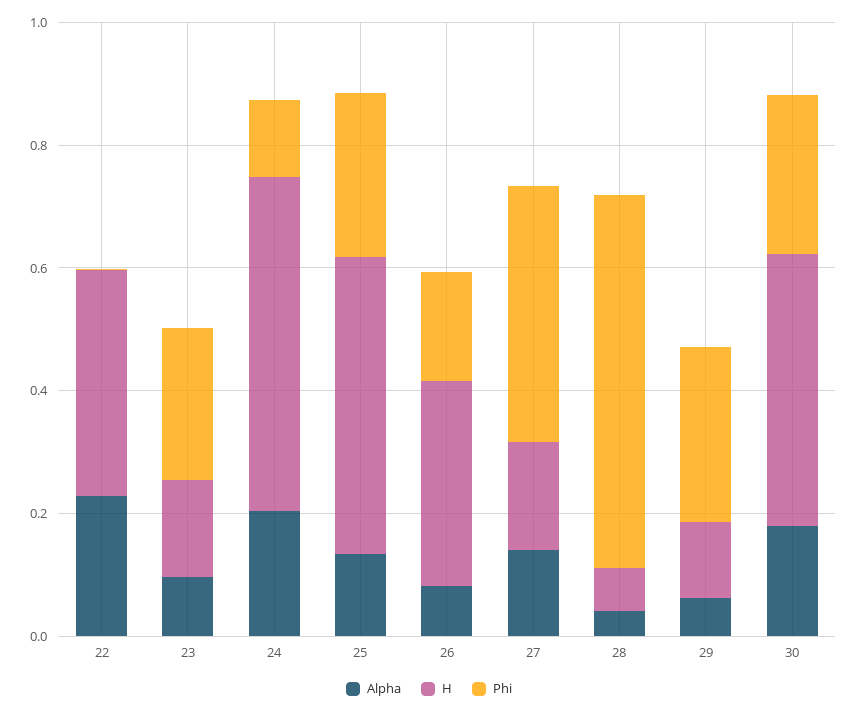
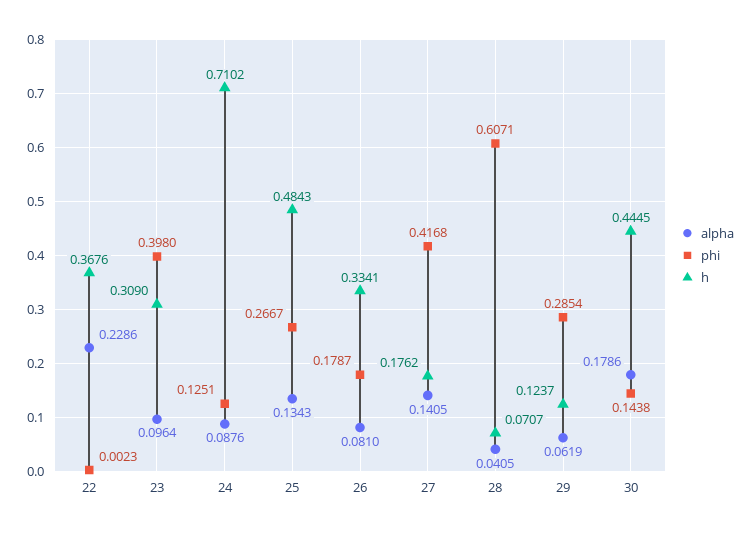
H, 23: 0.15 -> 0.309
Phi, 23: 0.25 -> 0.398
Alpha, 24: 0.2 -> 0.0876
H, 24: 0.55 -> 0.7102
Phi, 30: 0.25 -> 0.1438

